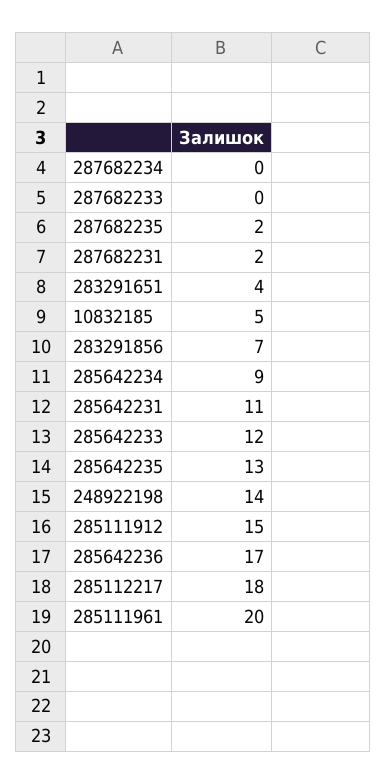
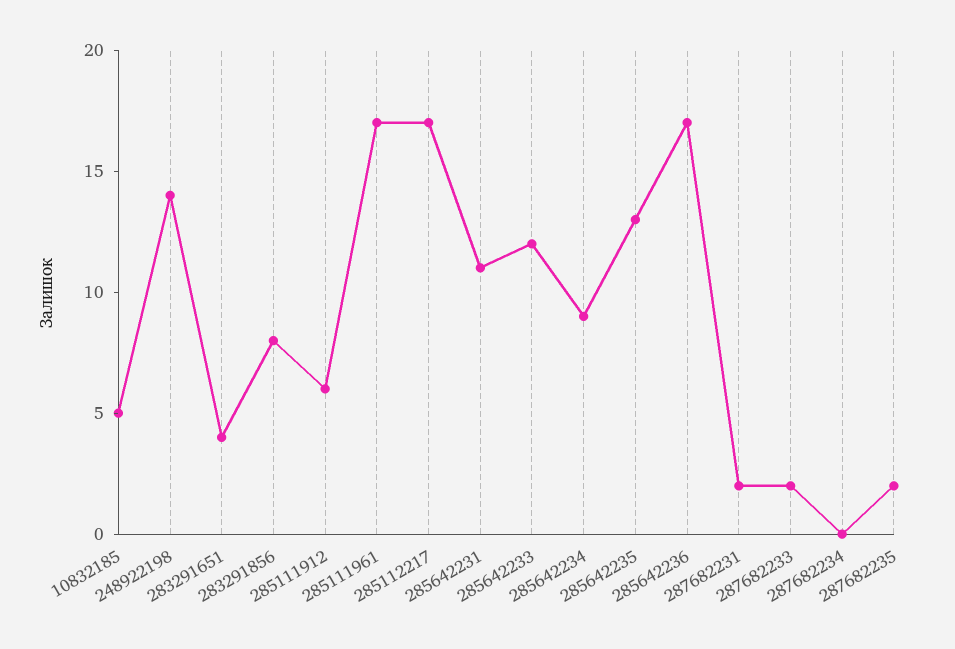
287682233: 0 -> 2
283291856: 7 -> 8
285111912: 15 -> 6
285112217: 18 -> 17
285111961: 20 -> 17

